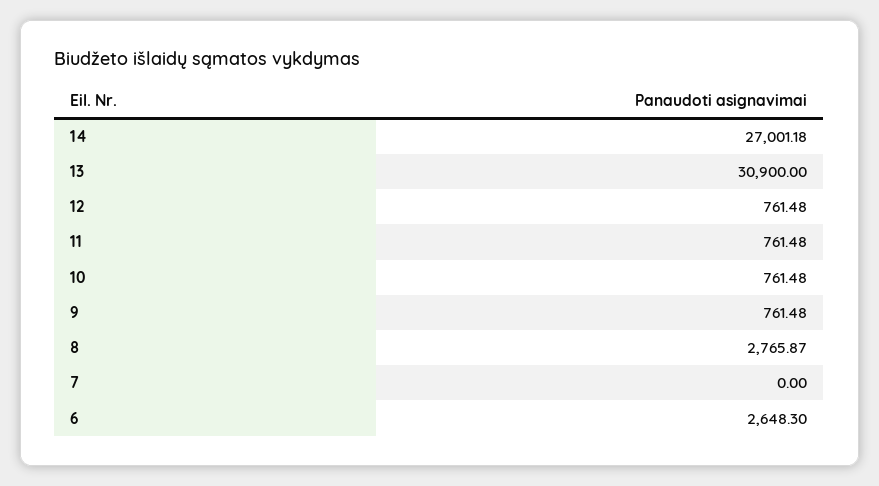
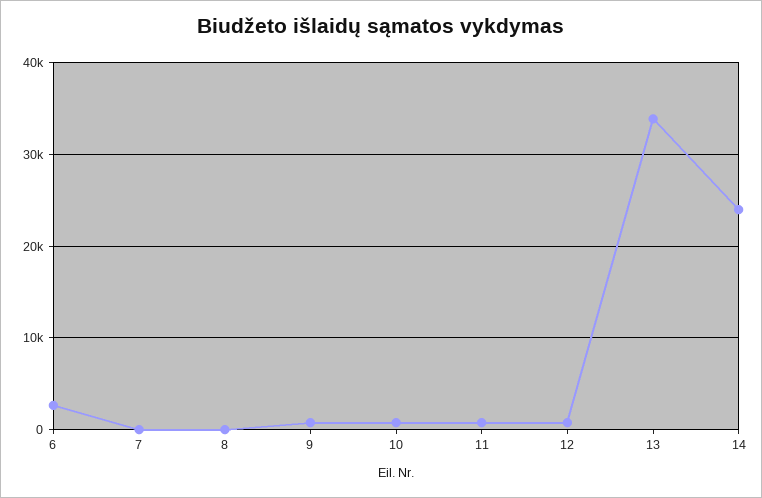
14: 27001.18 -> 24000
13: 30900 -> 34000
8: 2765.87 -> 0

